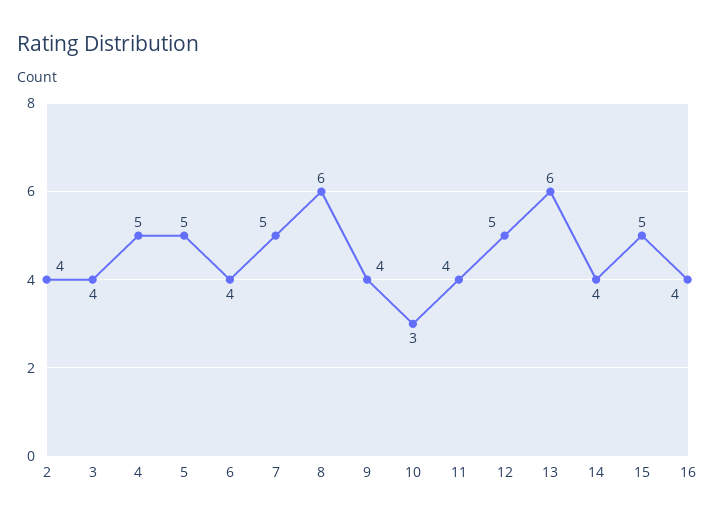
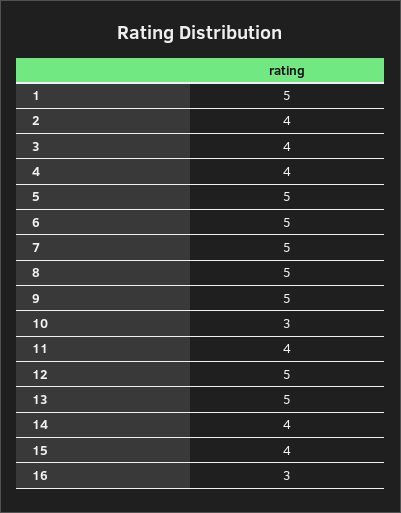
4: 5 -> 4
6: 4 -> 5
8: 6 -> 5
9: 4 -> 5
13: 6 -> 5
15: 5 -> 4
16: 4 -> 3
1: none -> 5

